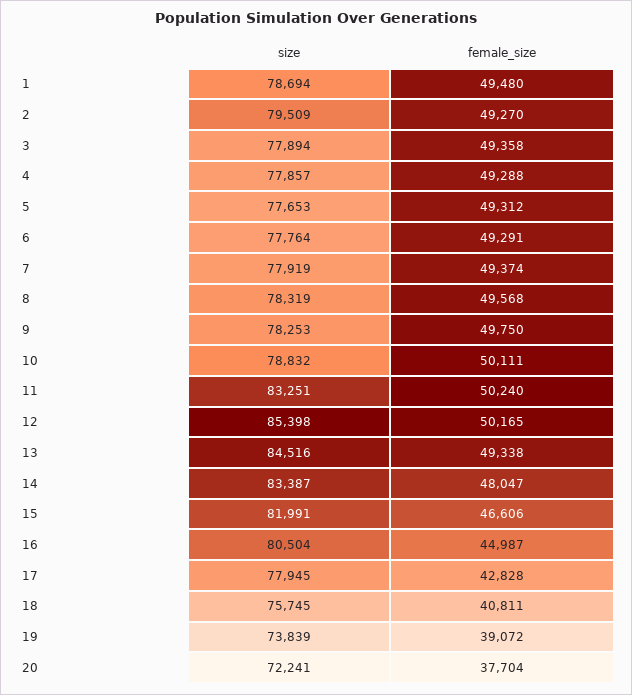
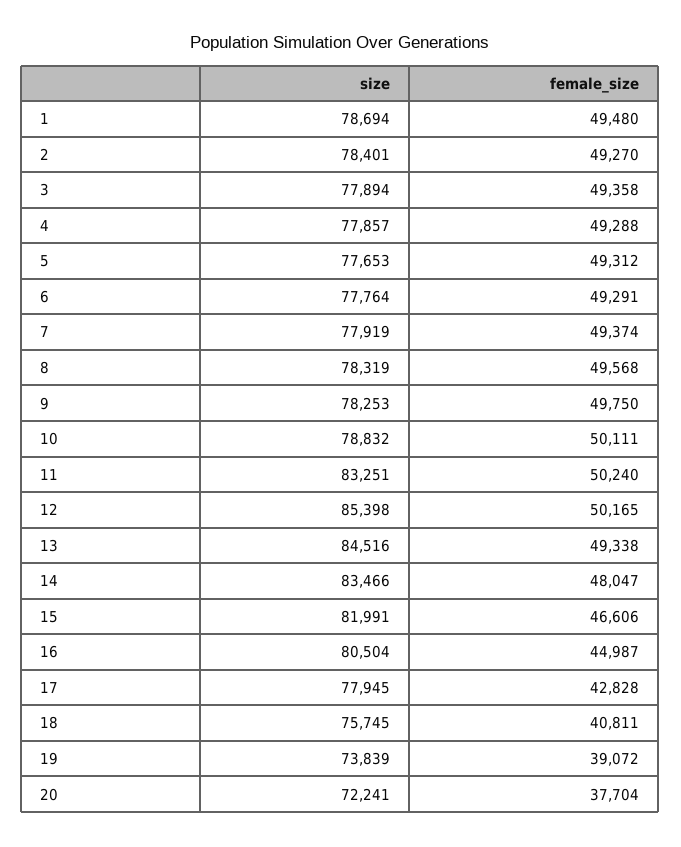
size, 2: 79509 -> 78401
size, 14: 83387 -> 83466

